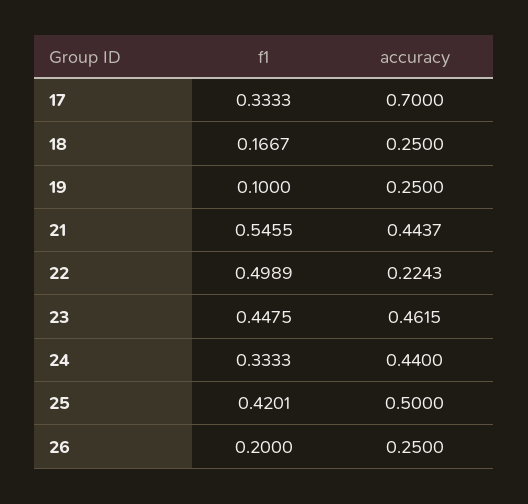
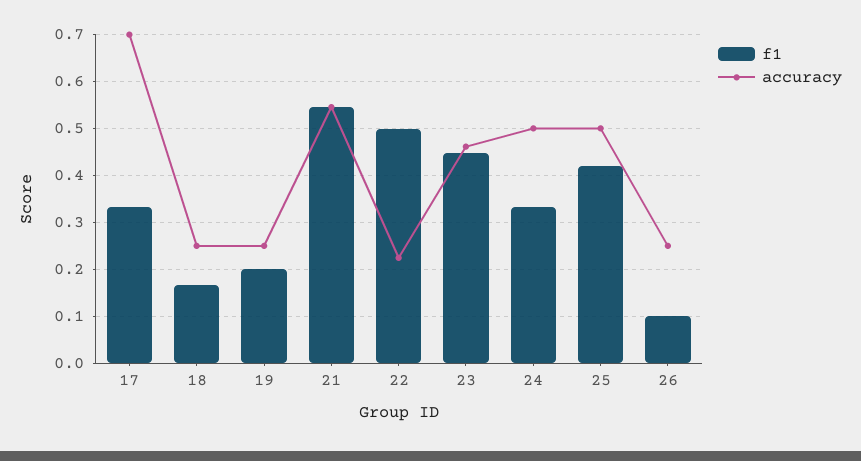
f1, 19: 0.1 -> 0.2
accuracy, 21: 0.4437 -> 0.54
accuracy, 24: 0.44 -> 0.5
f1, 26: 0.2 -> 0.1

